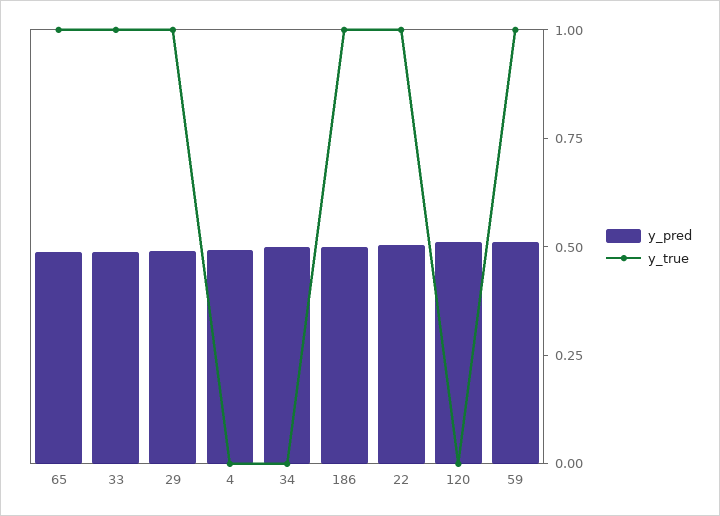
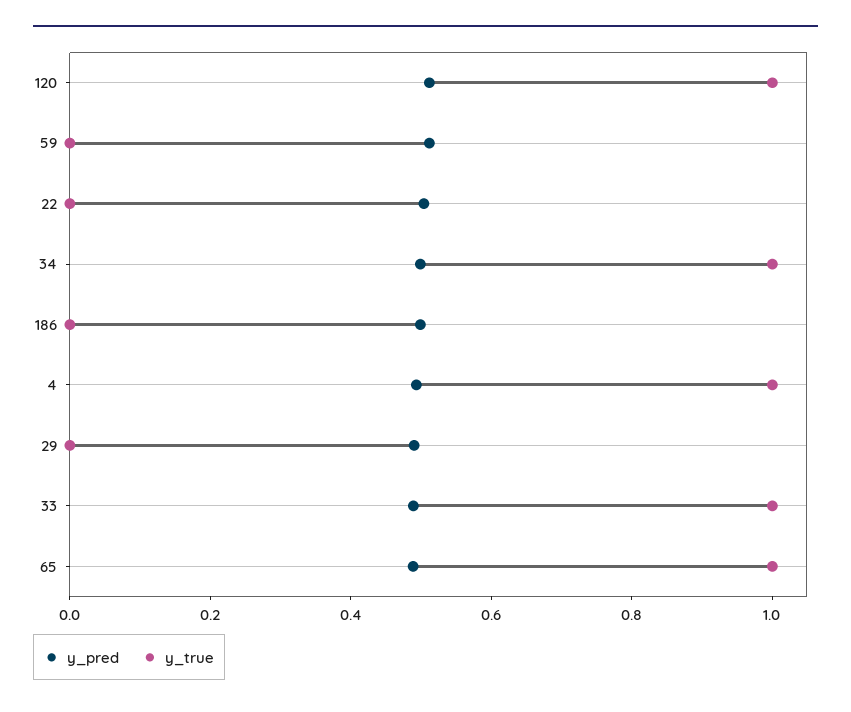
y_true, 29: 1 -> 0
y_true, 4: 0 -> 1
y_true, 34: 0 -> 1
y_true, 186: 1 -> 0
y_true, 22: 1 -> 0
y_true, 120: 0 -> 1
y_true, 59: 1 -> 0

